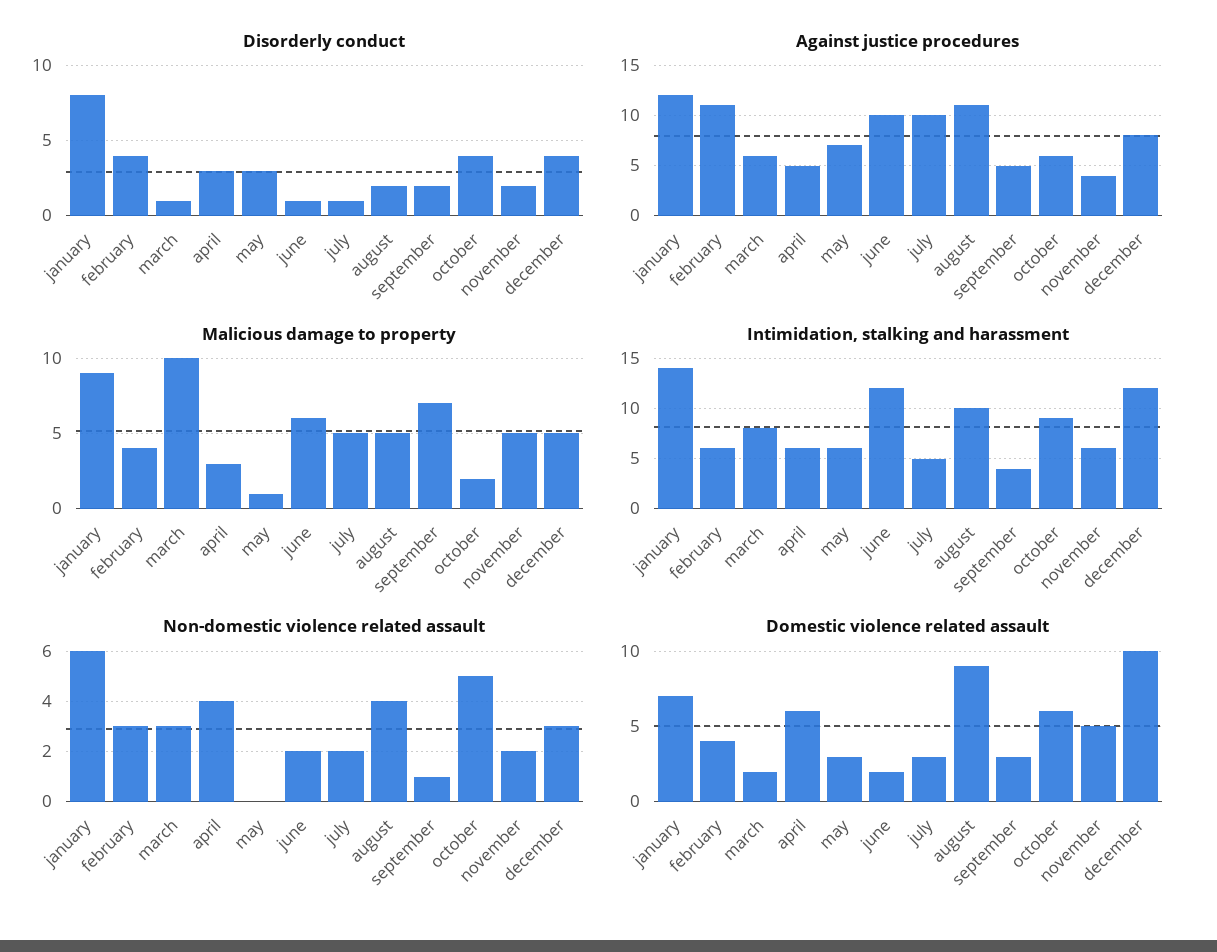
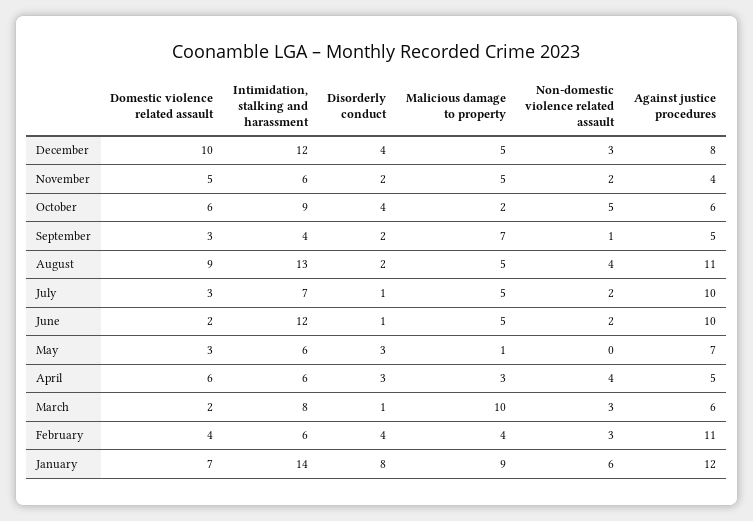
Malicious damage to property, june: 6 -> 5
Intimidation, stalking and harassment, july: 5 -> 7
Intimidation, stalking and harassment, august: 10 -> 13

